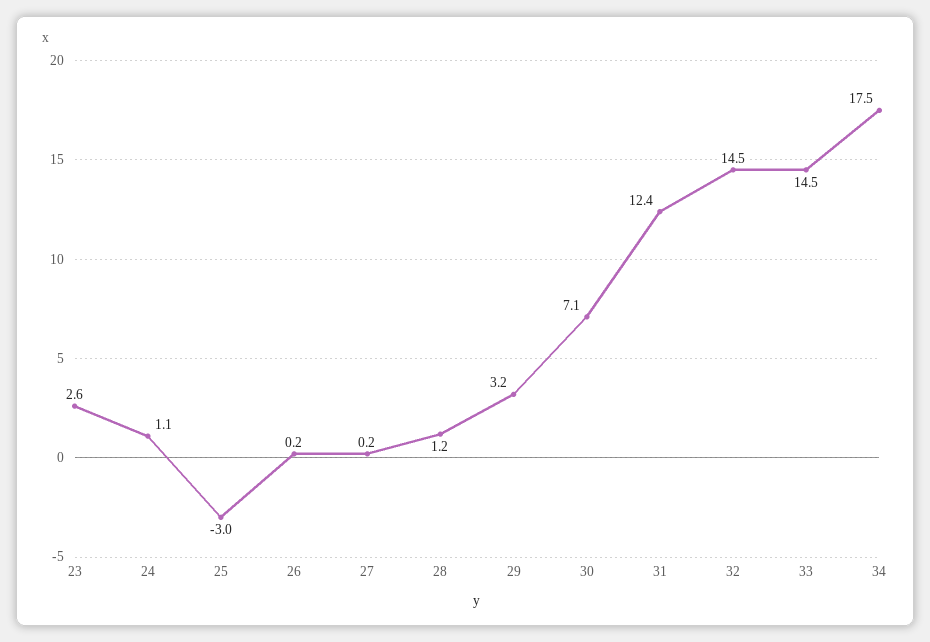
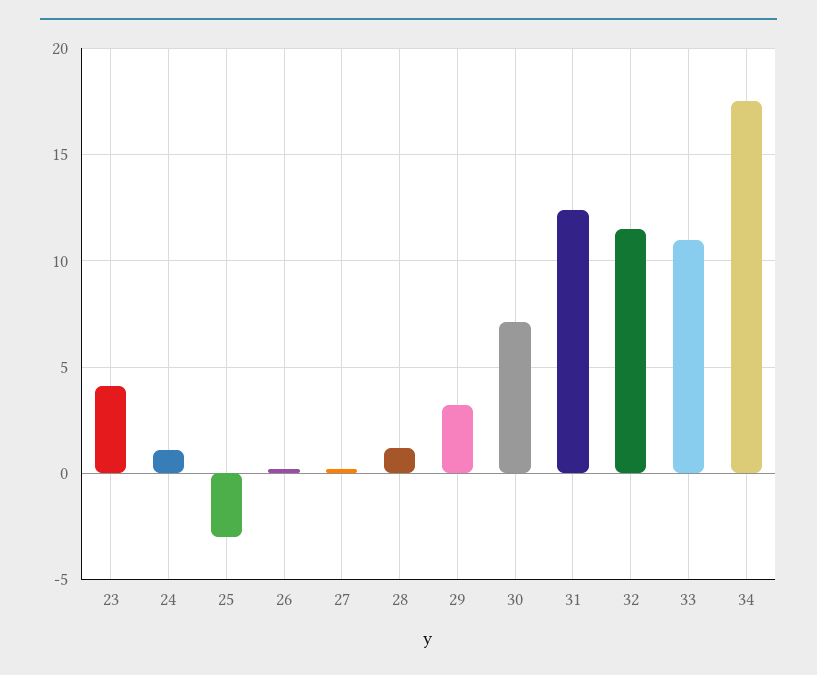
23: 2.6 -> 4
32: 14.5 -> 11.5
33: 14.5 -> 11

